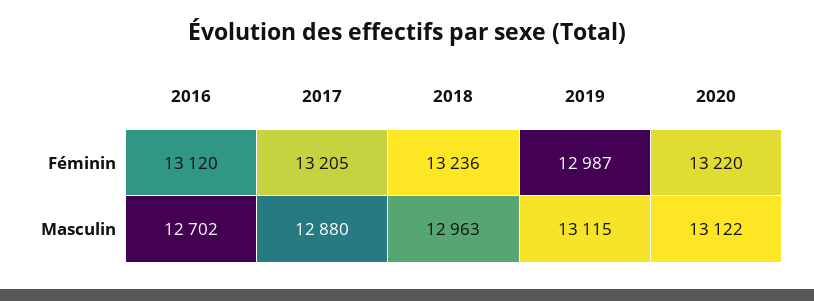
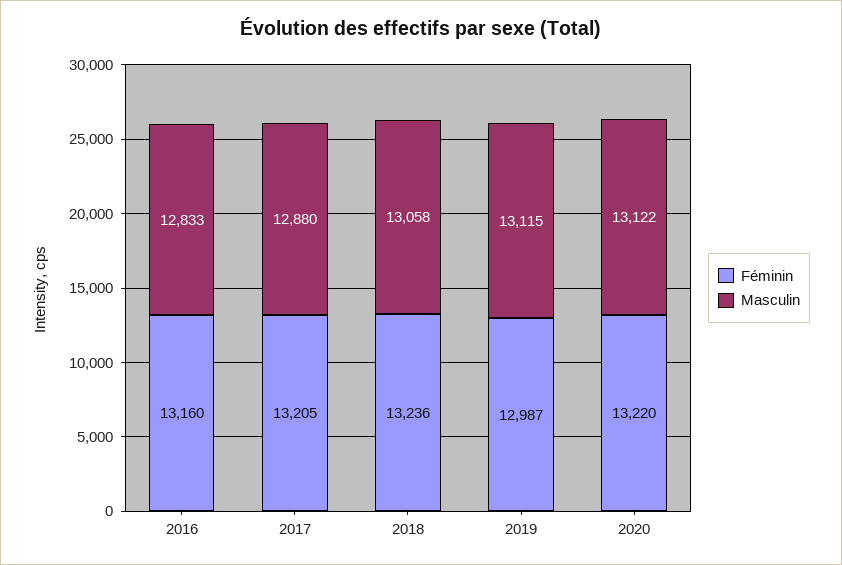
Féminin, 2016: 13120 -> 13160
Masculin, 2016: 12702 -> 12833
Masculin, 2018: 12963 -> 13058

